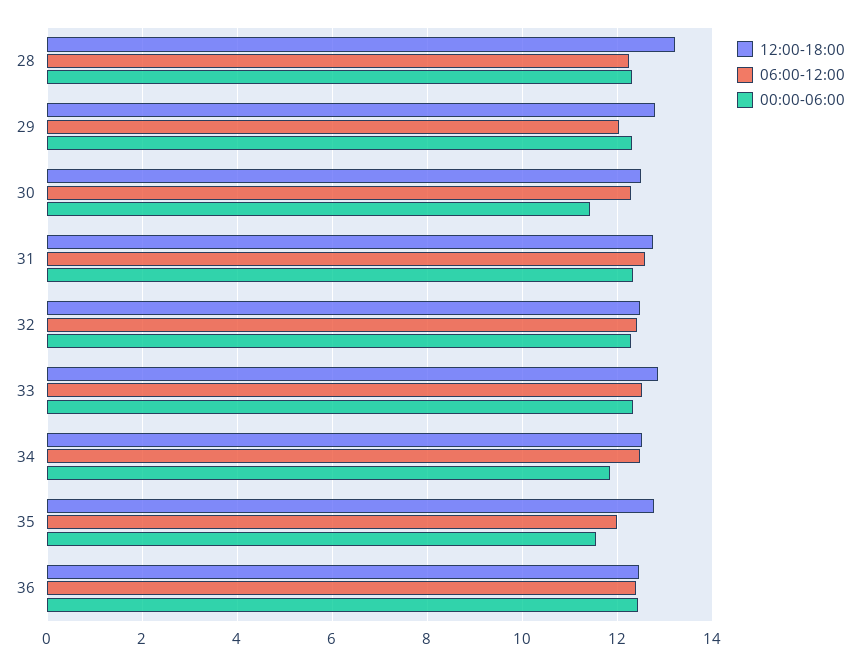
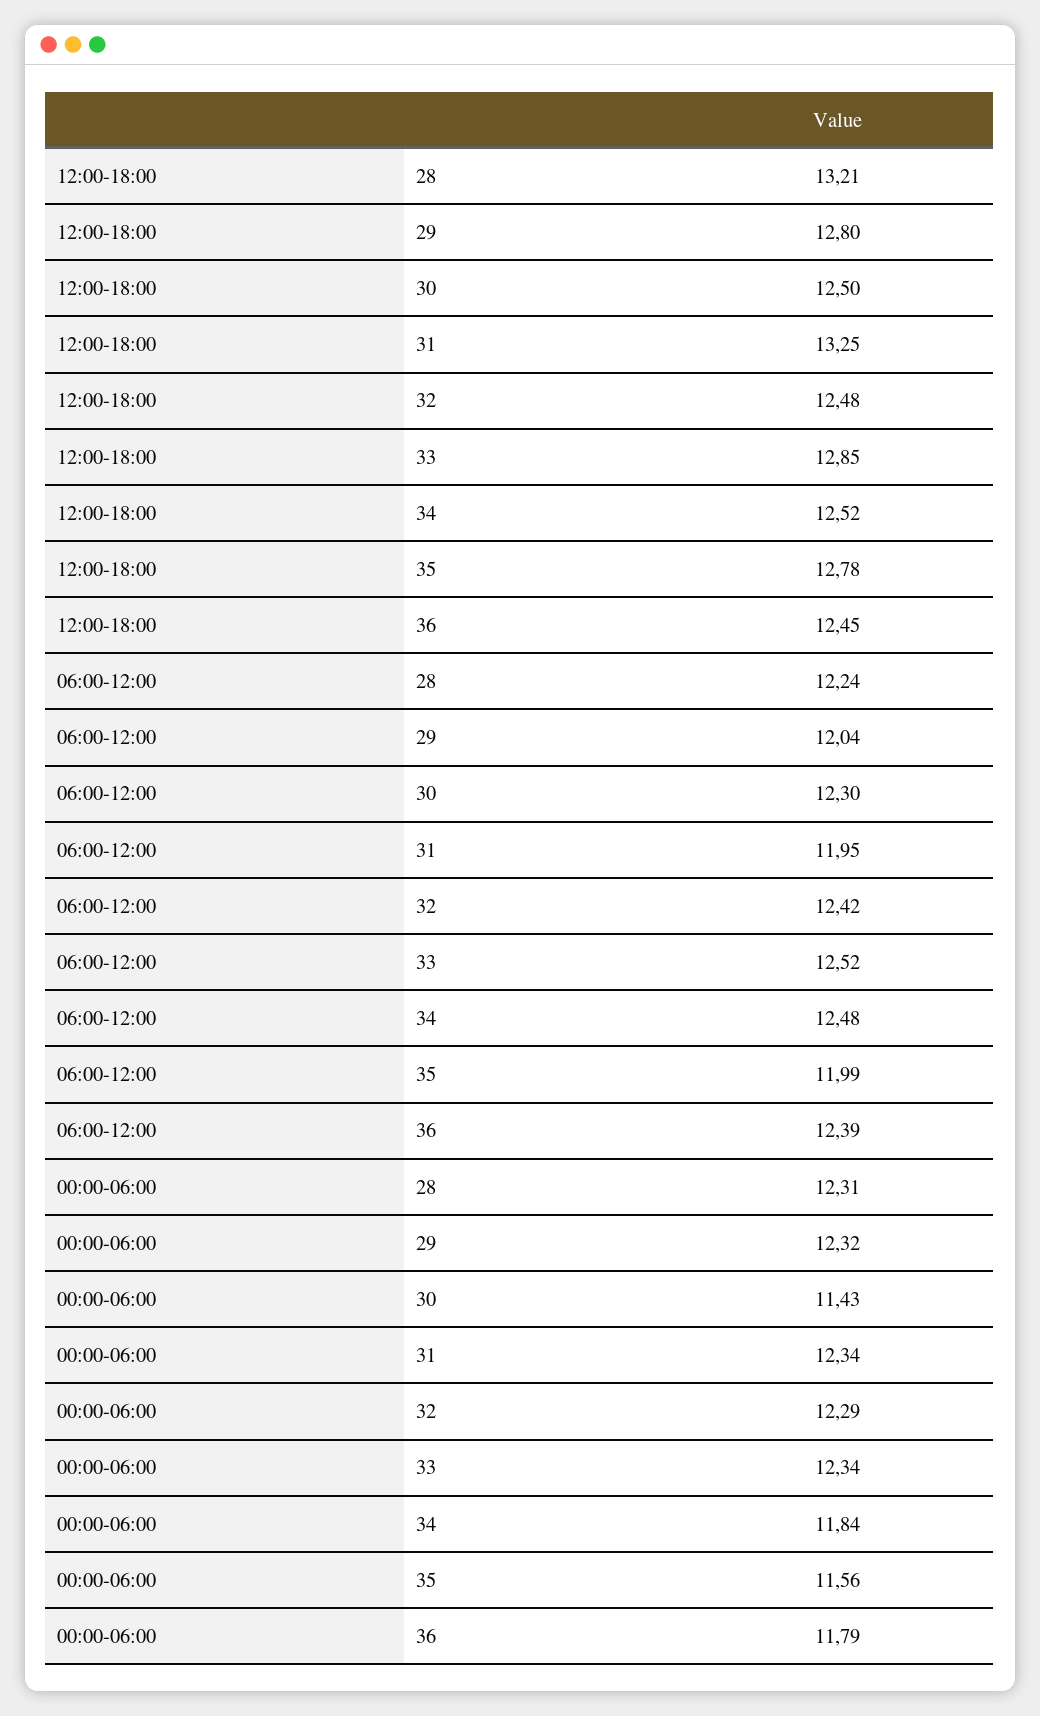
12:00-18:00, 31: 12.8 -> 13.25
06:00-12:00, 31: 12.6 -> 11.95
00:00-06:00, 36: 12.4 -> 11.79

